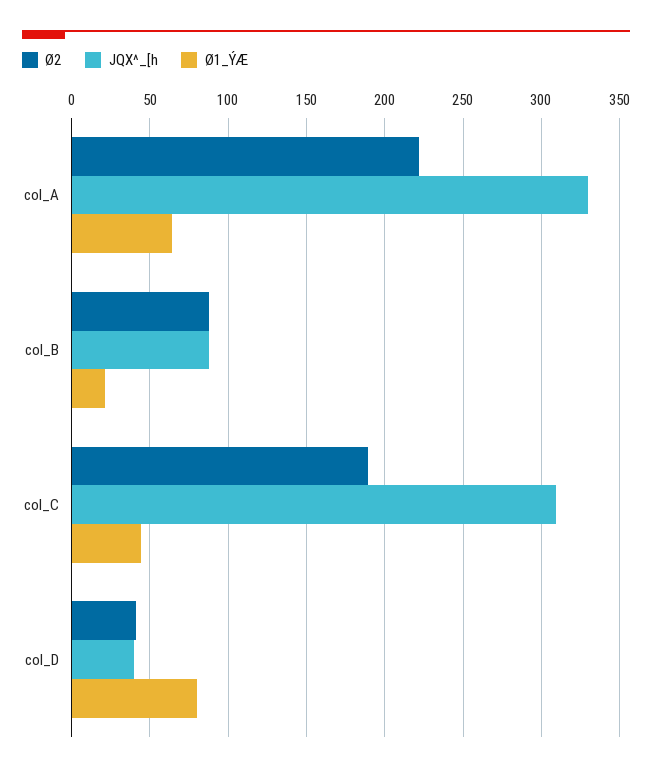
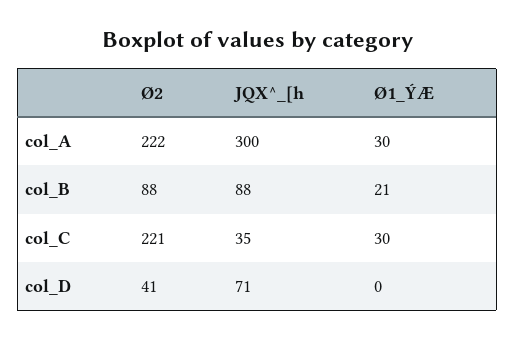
JQX^_[h, col_A: 330 -> 300
Ø1_ÝÆ, col_A: 65 -> 30
Ø2, col_C: 190 -> 221
JQX^_[h, col_C: 310 -> 35
Ø1_ÝÆ, col_C: 45 -> 30
JQX^_[h, col_D: 40 -> 71
Ø1_ÝÆ, col_D: 80 -> 0

